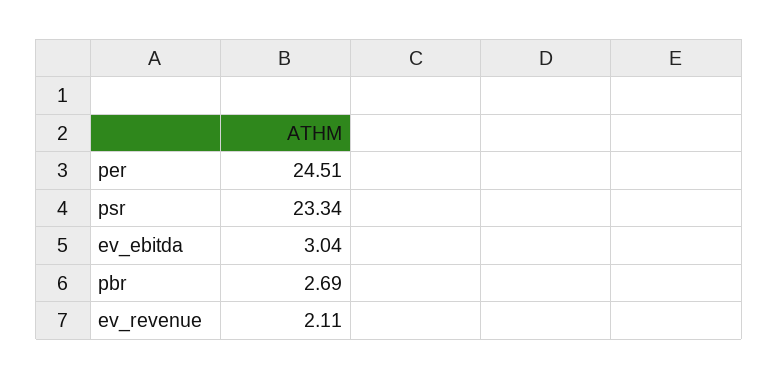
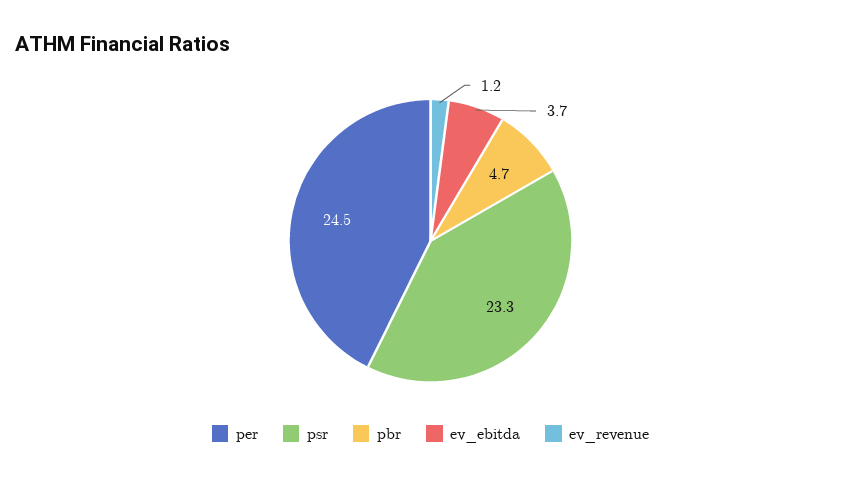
ev_ebitda: 3.04 -> 3.7
pbr: 2.69 -> 4.7
ev_revenue: 2.11 -> 1.2

